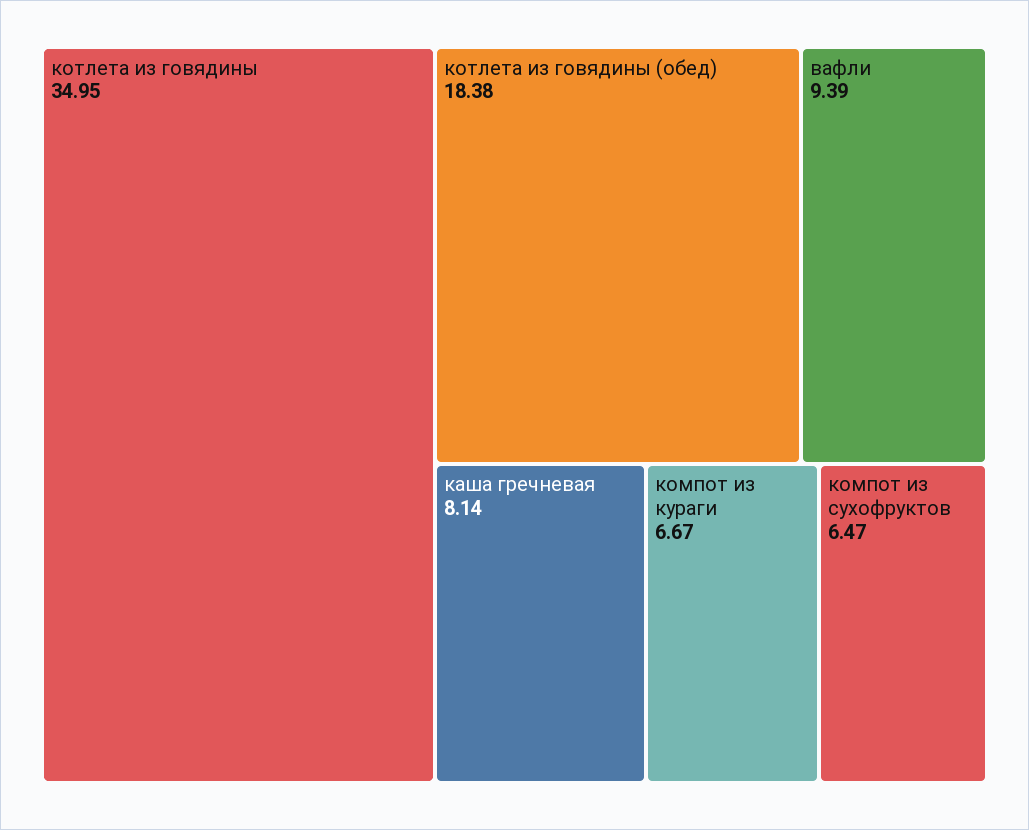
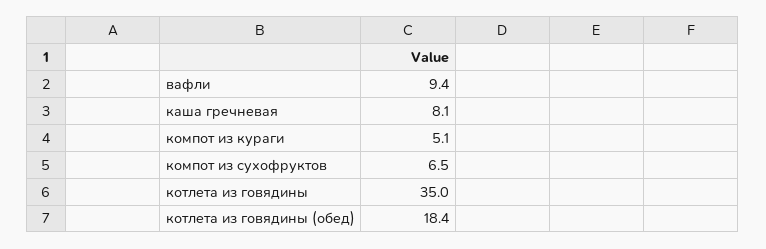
компот из кураги: 6.67 -> 5.1

